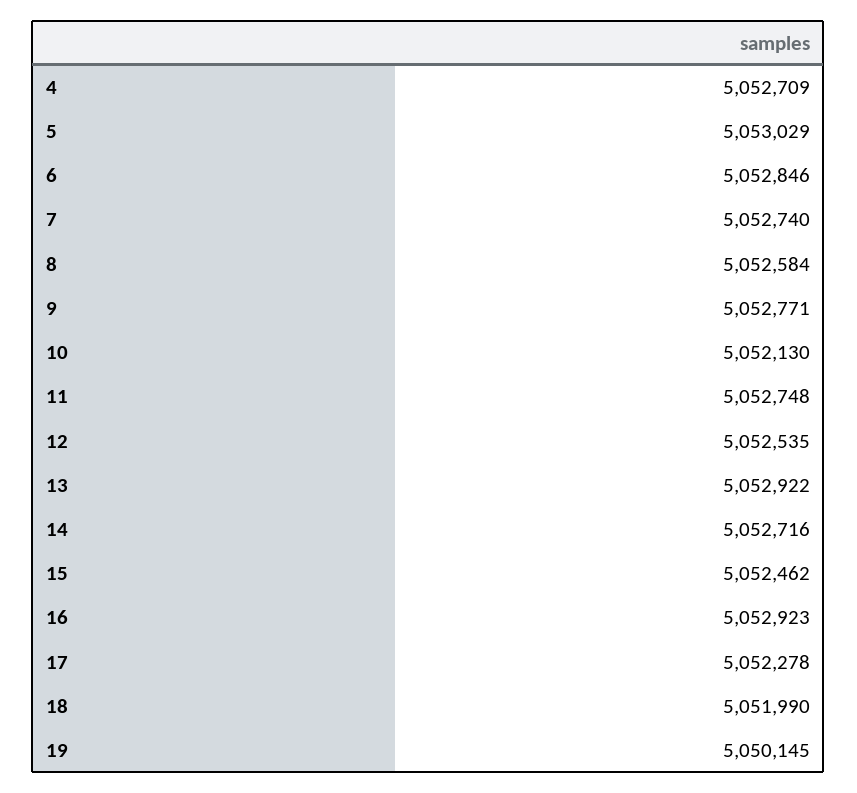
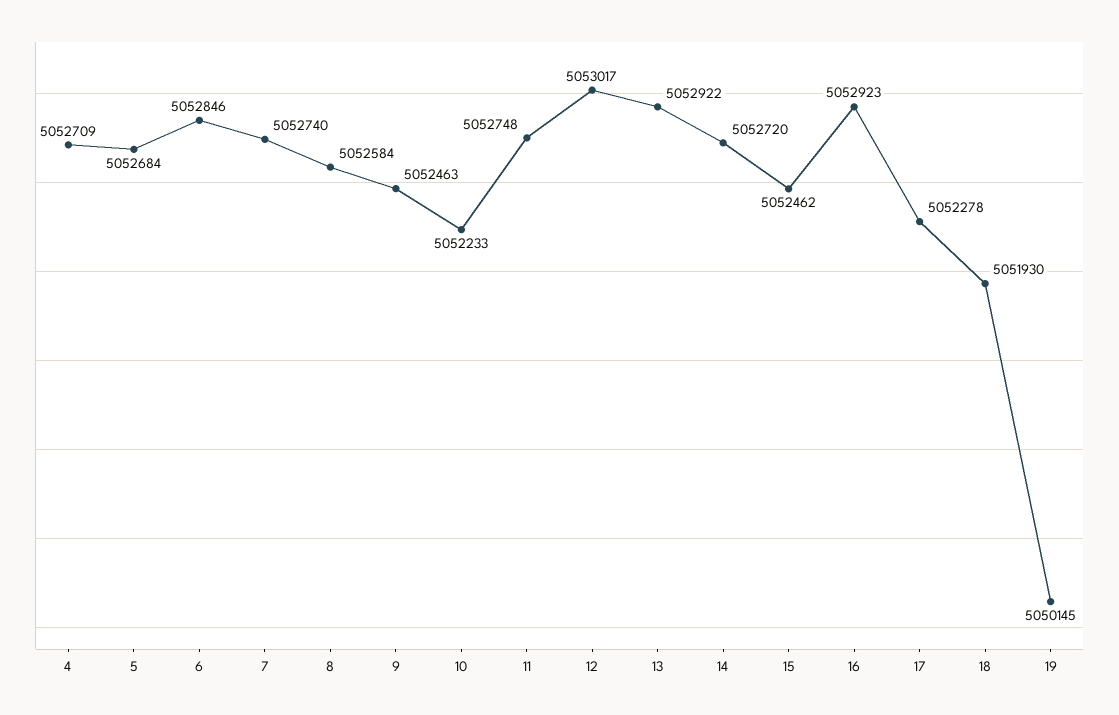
5: 5053029 -> 5052684
9: 5052771 -> 5052463
10: 5052130 -> 5052233
12: 5052535 -> 5053017
14: 5052716 -> 5052720
18: 5051990 -> 5051930

